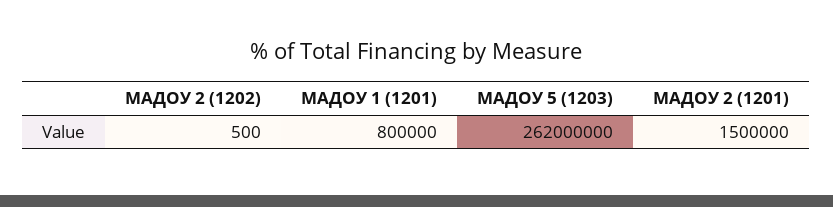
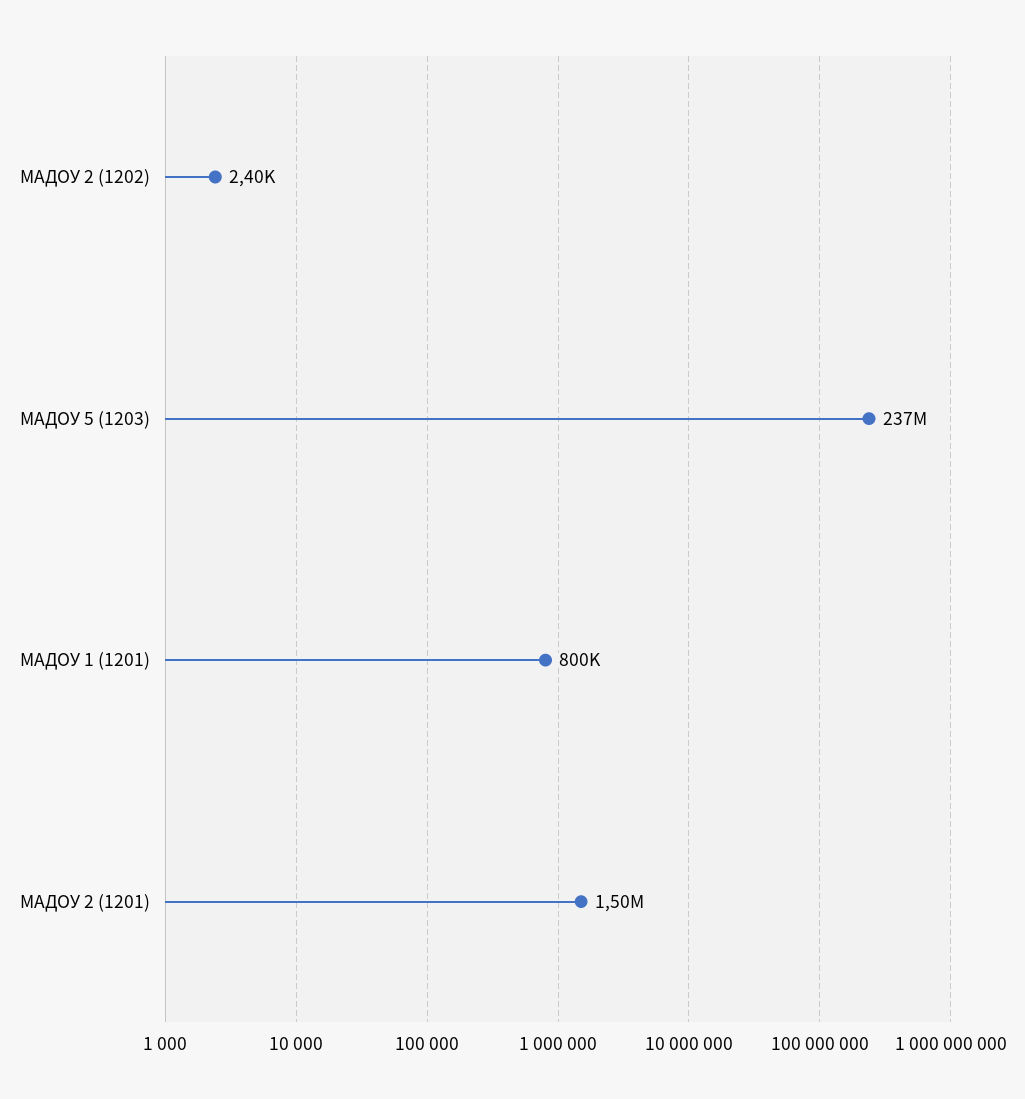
МАДОУ 2 (1202): 500 -> 2400
МАДОУ 5 (1203): 262000000 -> 237000000

